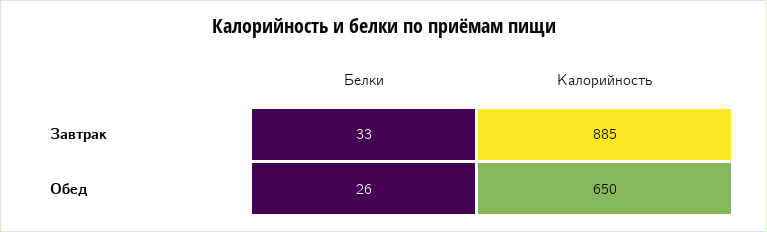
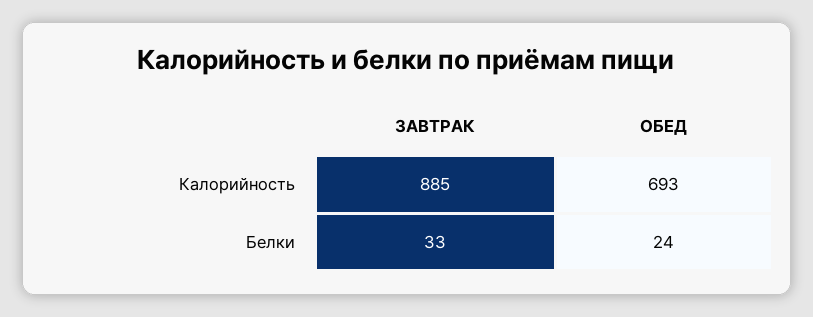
Белки, Обед: 26 -> 24
Калорийность, Обед: 650 -> 693

